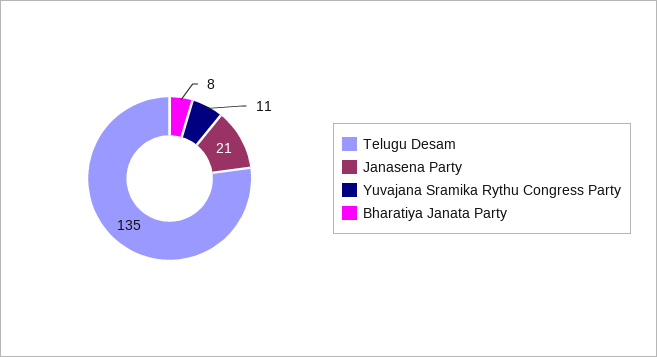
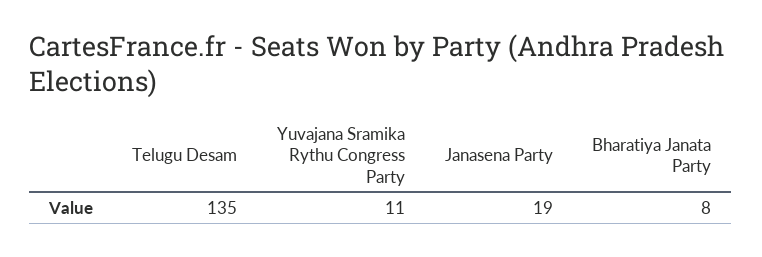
Janasena Party: 21 -> 19

